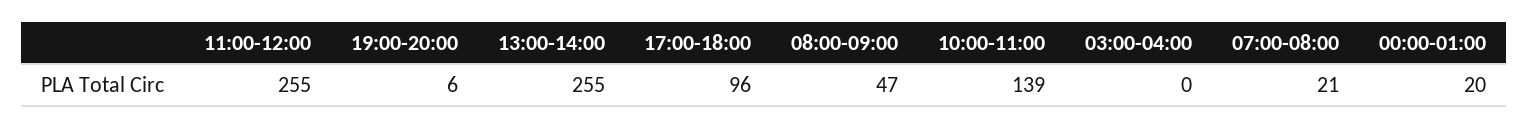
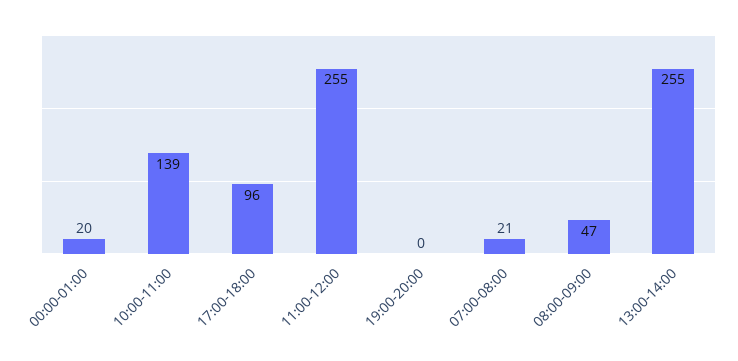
19:00-20:00: 6 -> 0
03:00-04:00: 0 -> none

